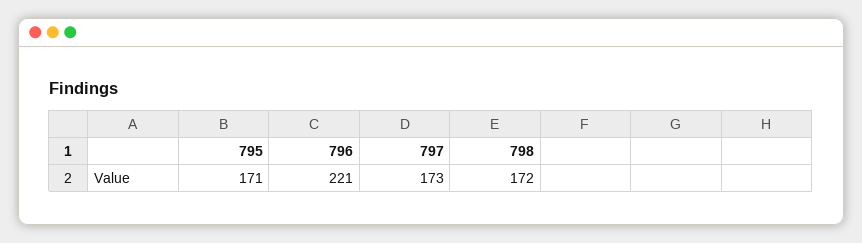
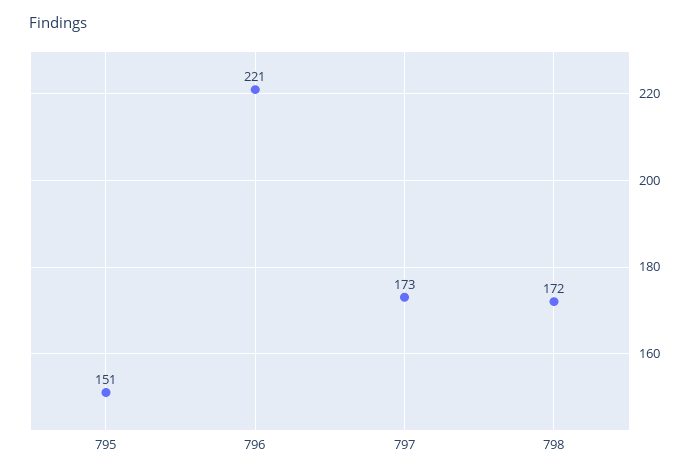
795: 171 -> 151

